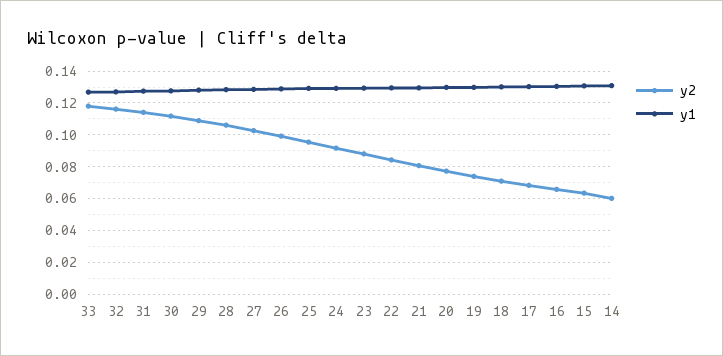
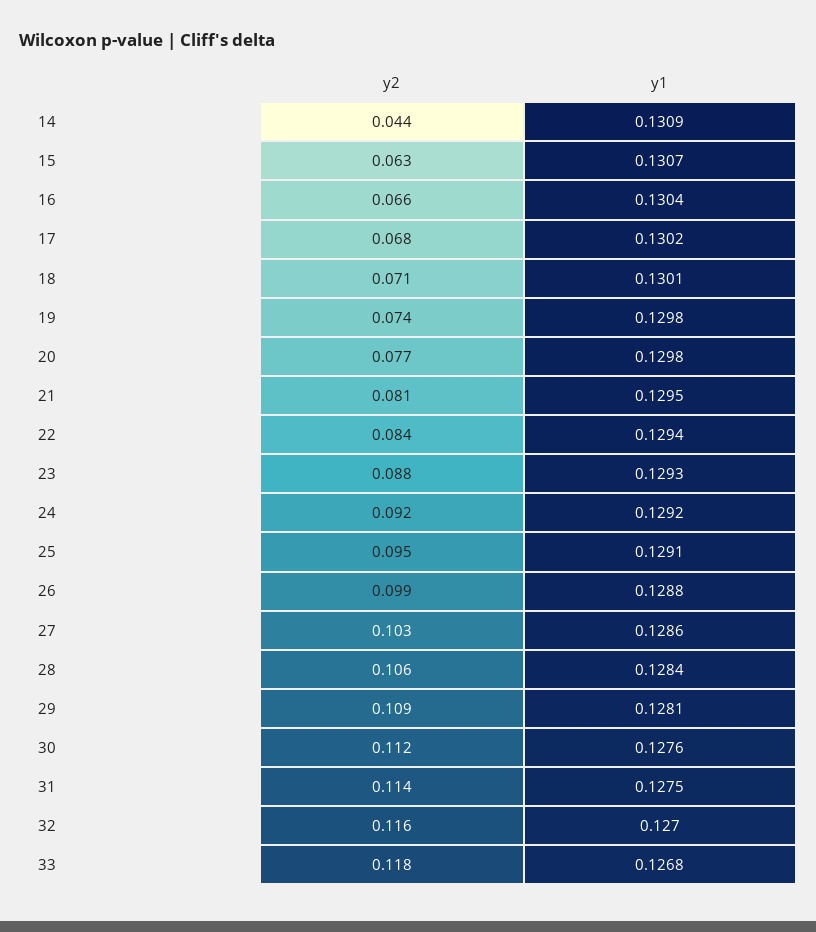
y2, 14: 0.06 -> 0.044

